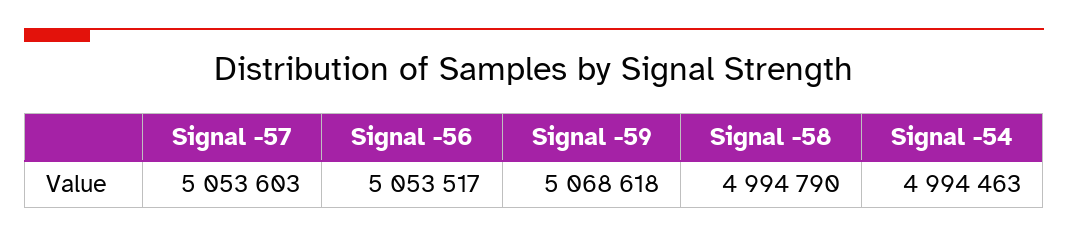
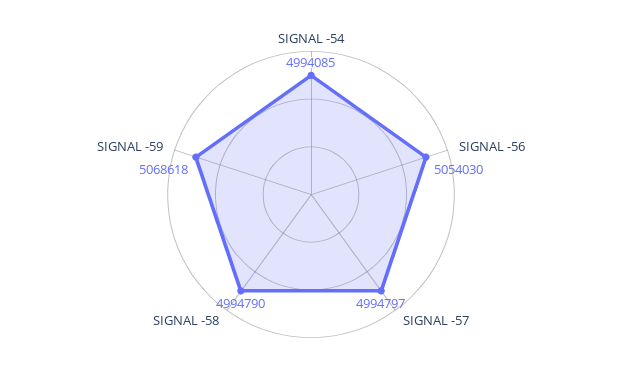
Signal -57: 5053603 -> 4994797
Signal -56: 5053517 -> 5054030
Signal -54: 4994463 -> 4994085

